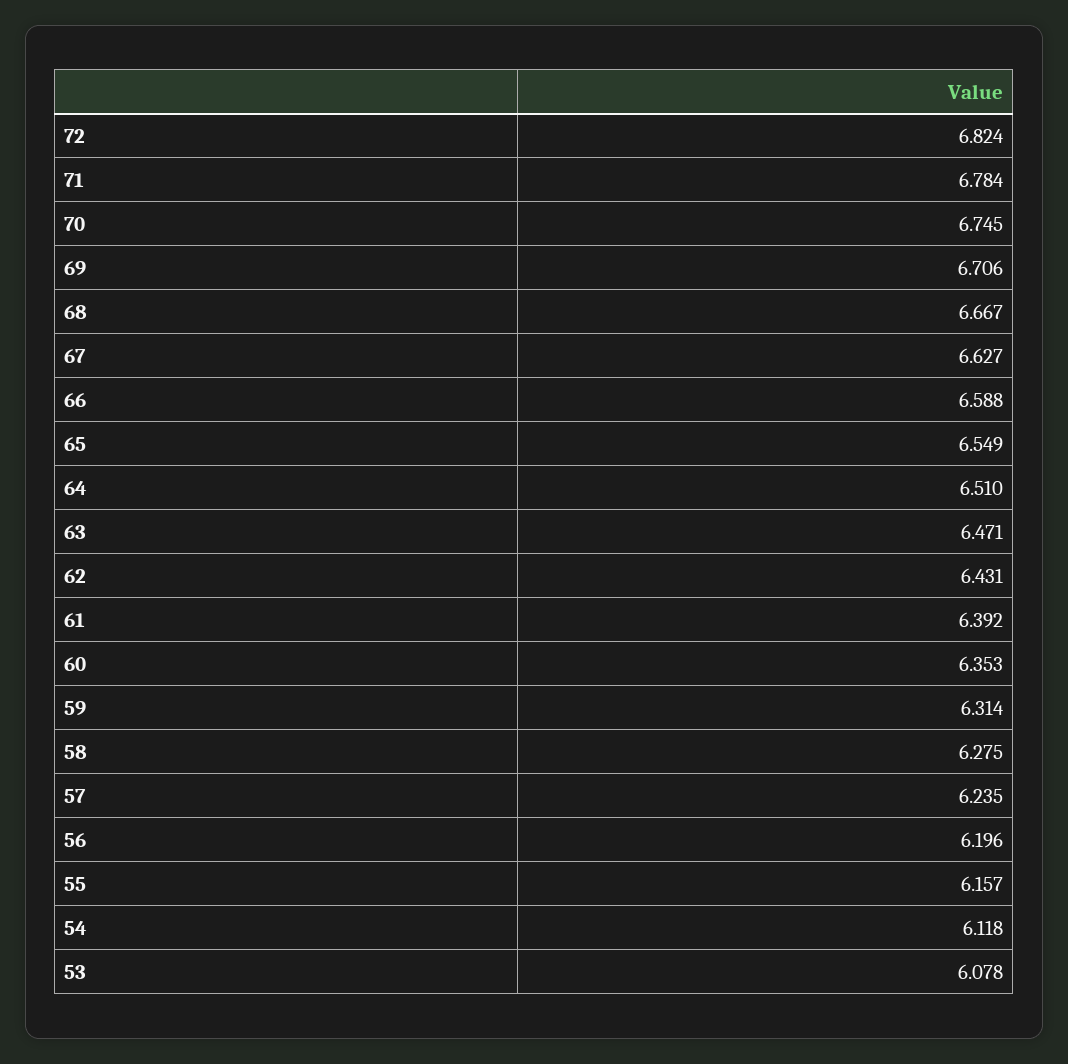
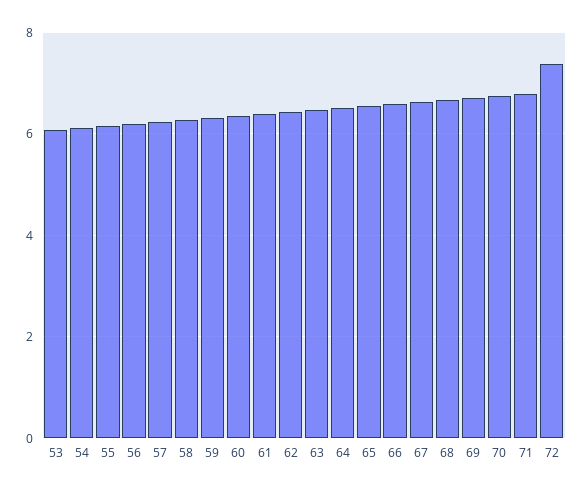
72: 6.824 -> 7.4

